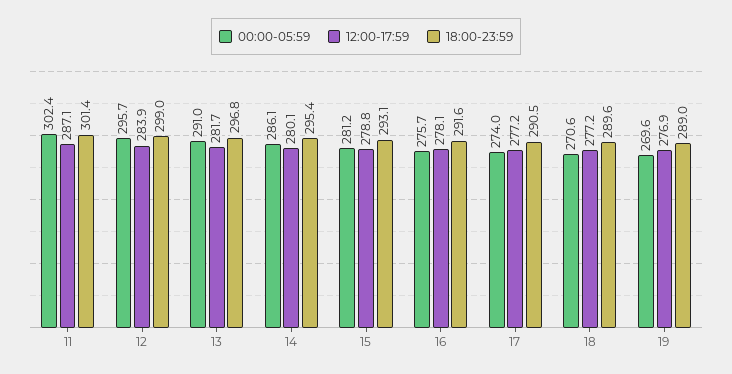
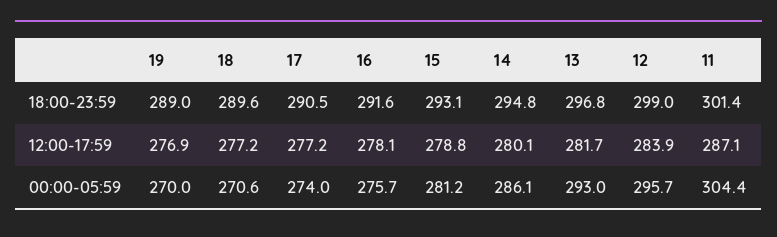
00:00-05:59, 11: 302.4 -> 304.4
00:00-05:59, 13: 291 -> 293
18:00-23:59, 14: 295.4 -> 294.8
00:00-05:59, 19: 269.6 -> 270

